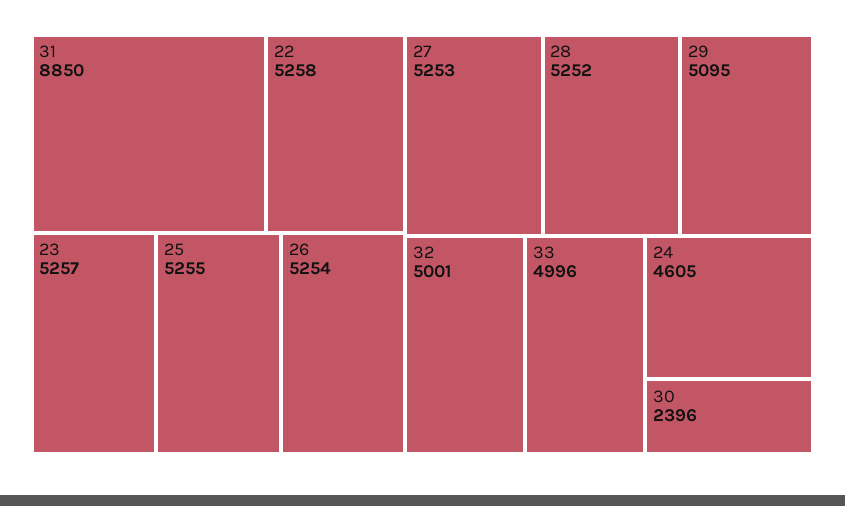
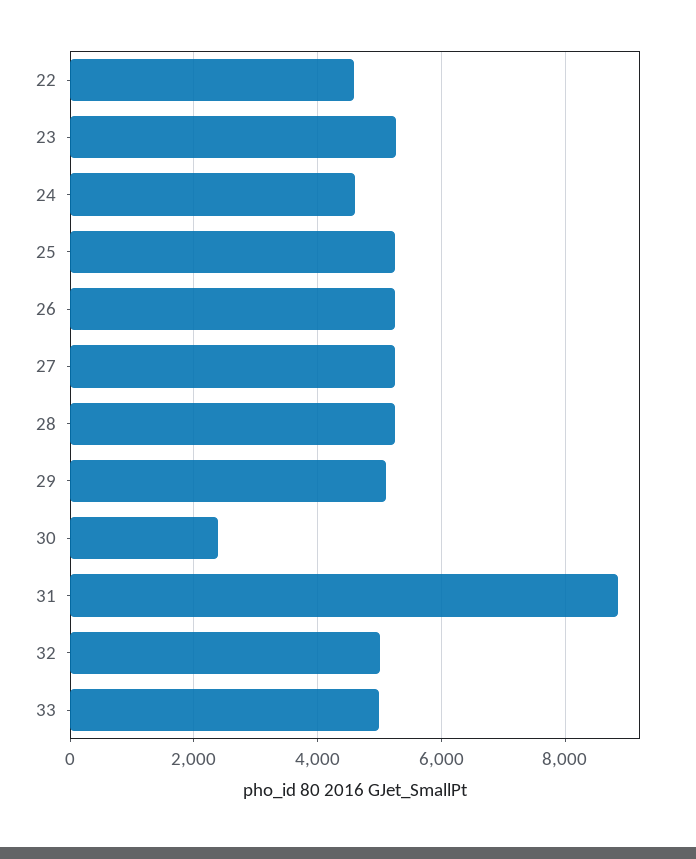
22: 5258 -> 4600

